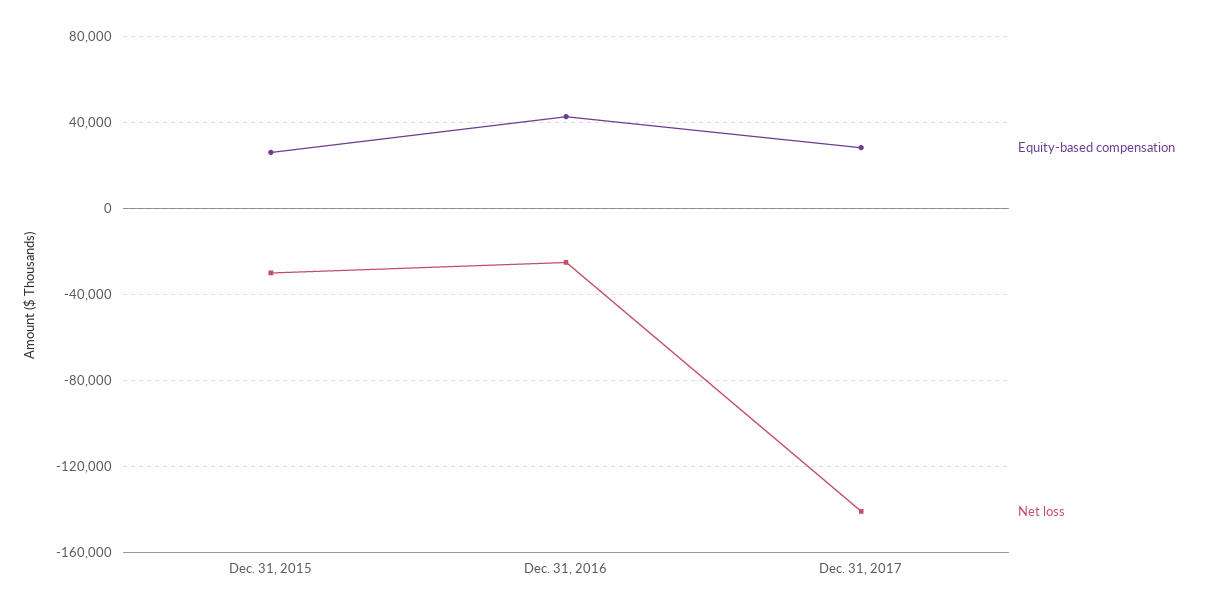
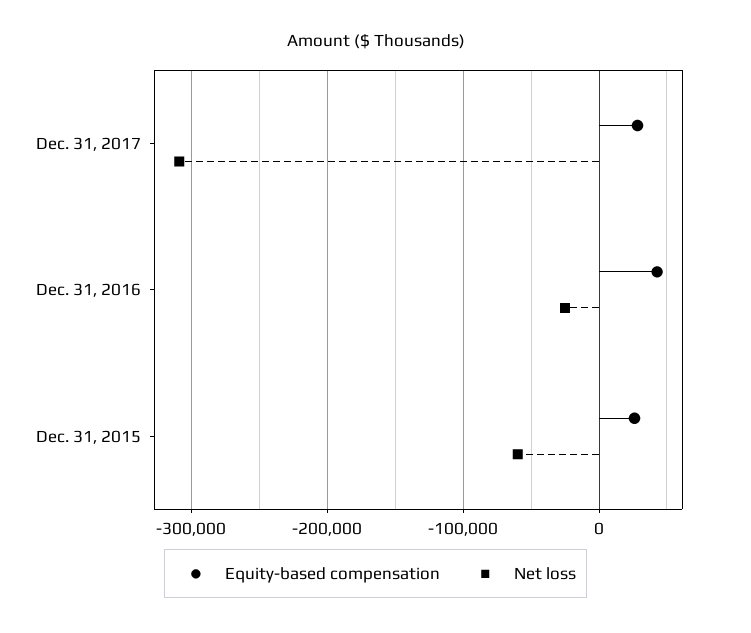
Net loss, Dec. 31, 2015: -30000 -> -60000
Net loss, Dec. 31, 2017: -140000 -> -310000

